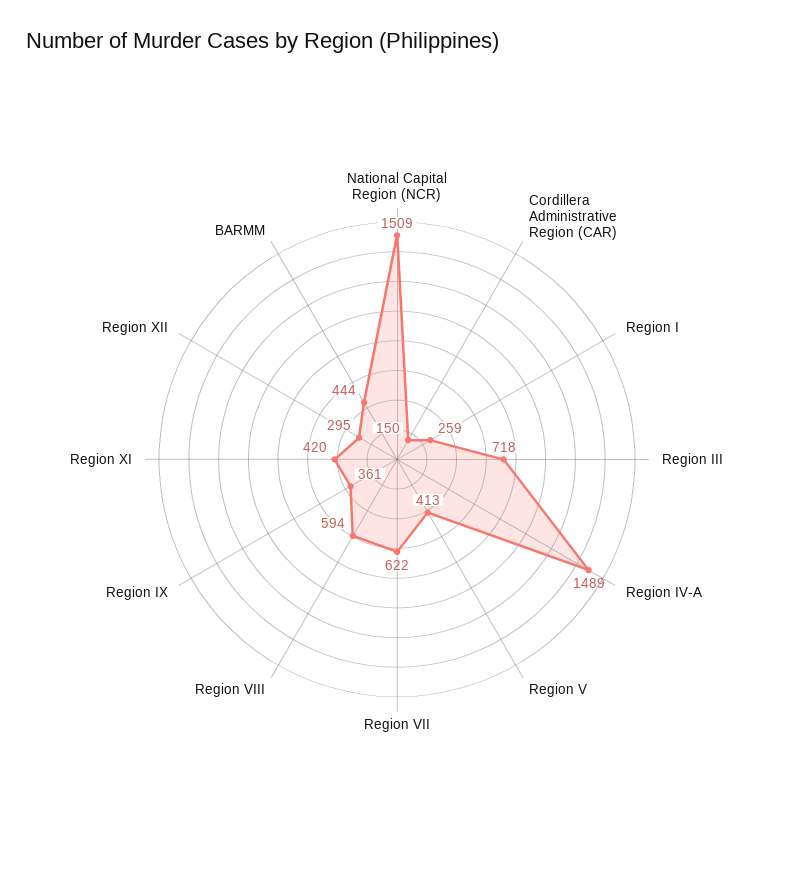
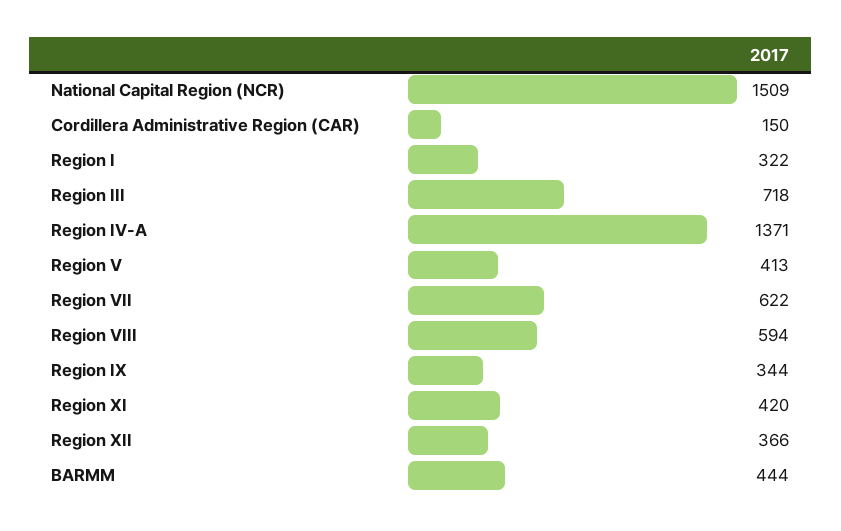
Region I: 259 -> 322
Region IV-A: 1489 -> 1371
Region IX: 361 -> 344
Region XII: 295 -> 366

